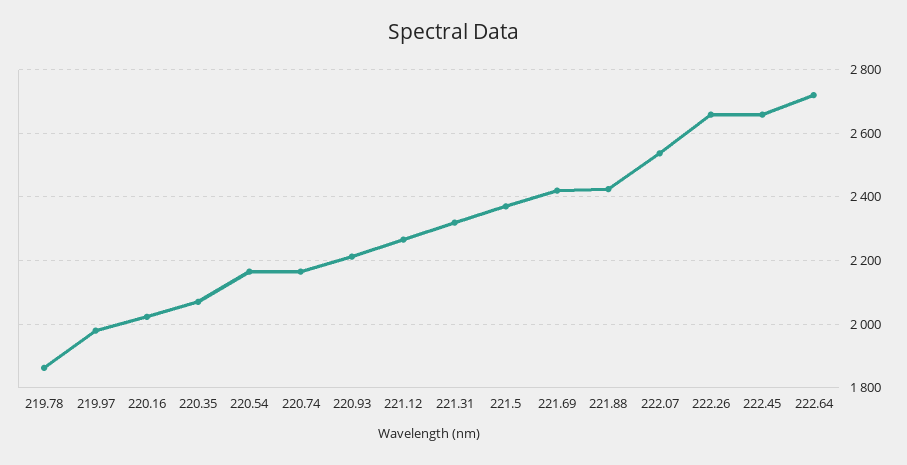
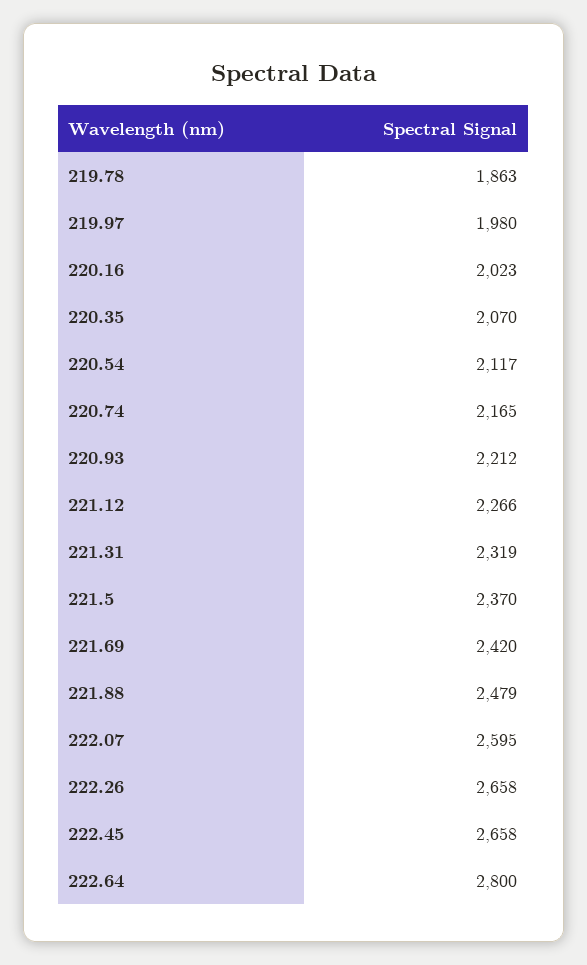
220.54: 2160 -> 2117
221.88: 2420 -> 2479
222.07: 2540 -> 2595
222.64: 2720 -> 2800

